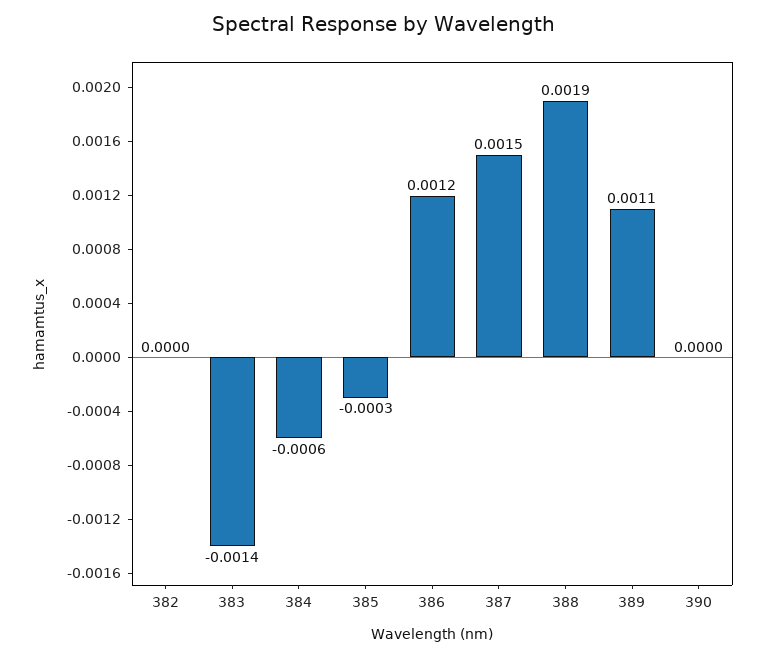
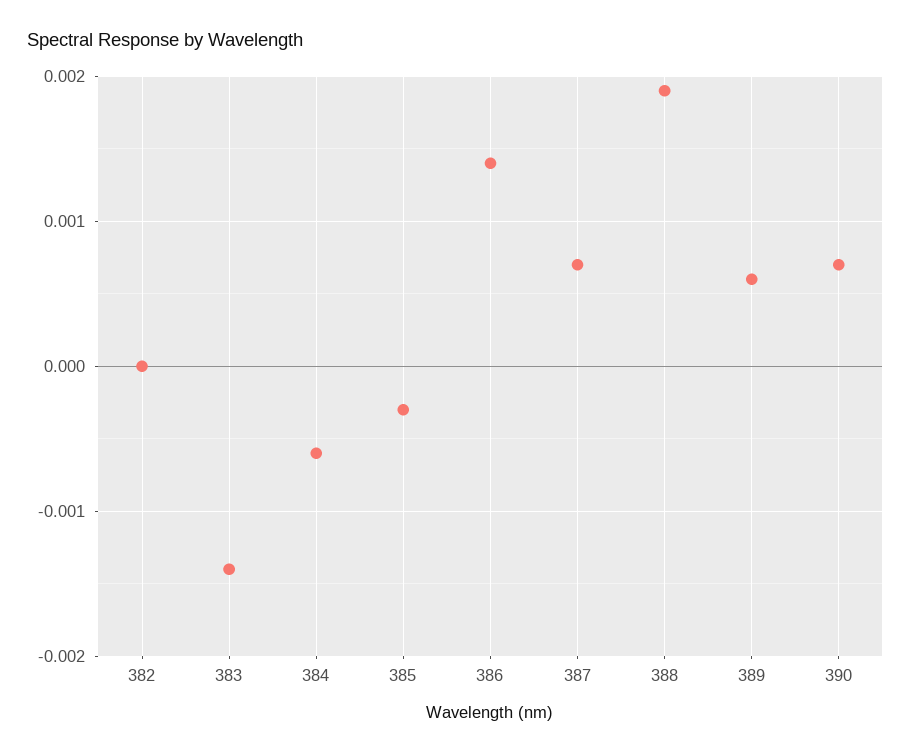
386: 0.0012 -> 0.0014
387: 0.0015 -> 0.0007
389: 0.0011 -> 0.0006
390: 0 -> 0.0007

